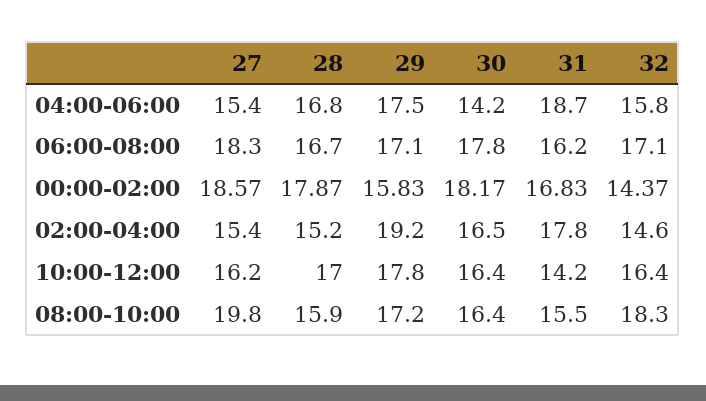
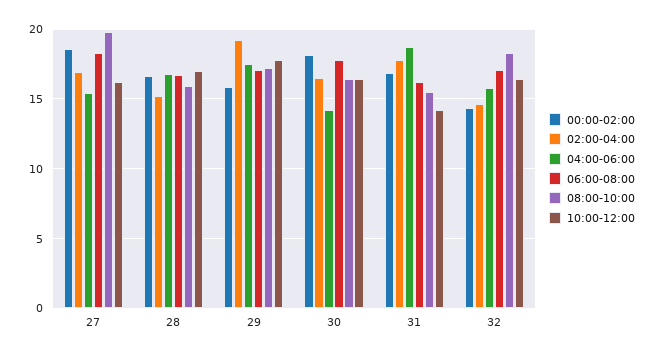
00:00-02:00, 28: 17.87 -> 16.5
02:00-04:00, 27: 15.4 -> 17

